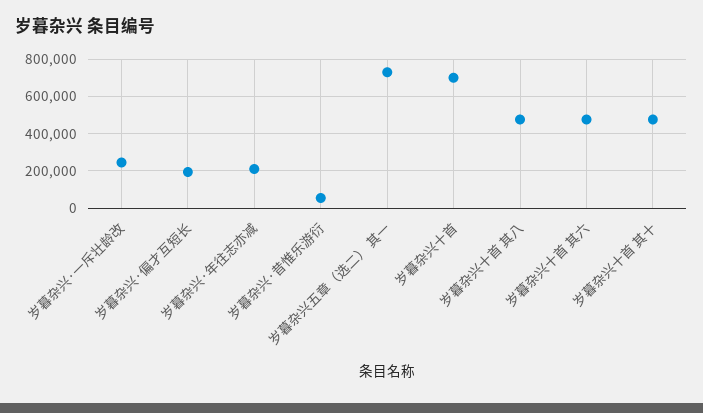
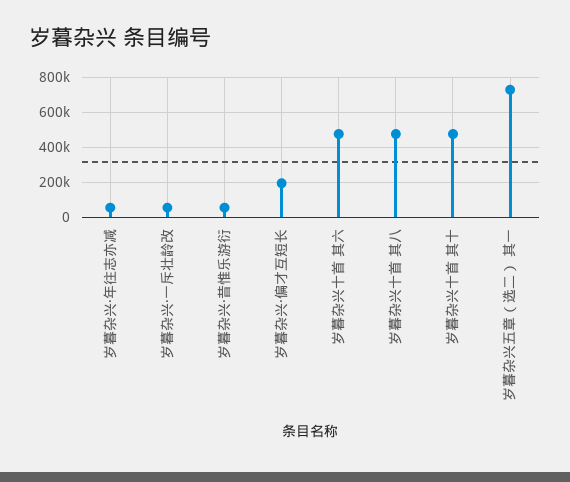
岁暮杂兴·一斥壮龄改: 250000 -> 50000
岁暮杂兴·年往志亦减: 200000 -> 50000
岁暮杂兴十首: 700000 -> none

